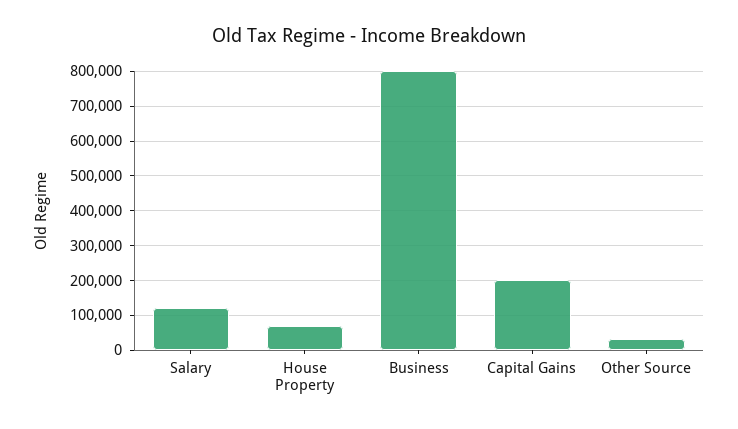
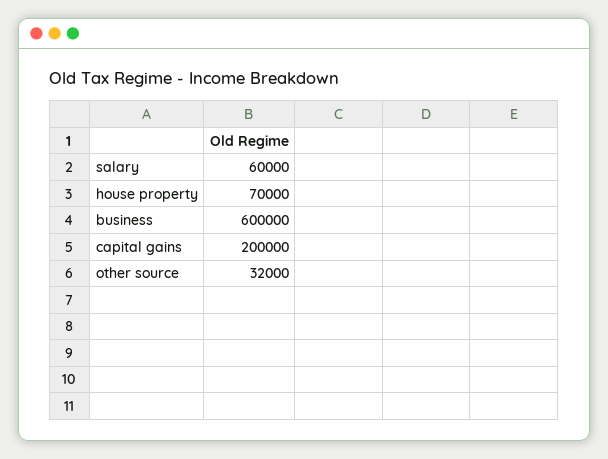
Salary: 120000 -> 60000
Business: 800000 -> 600000

